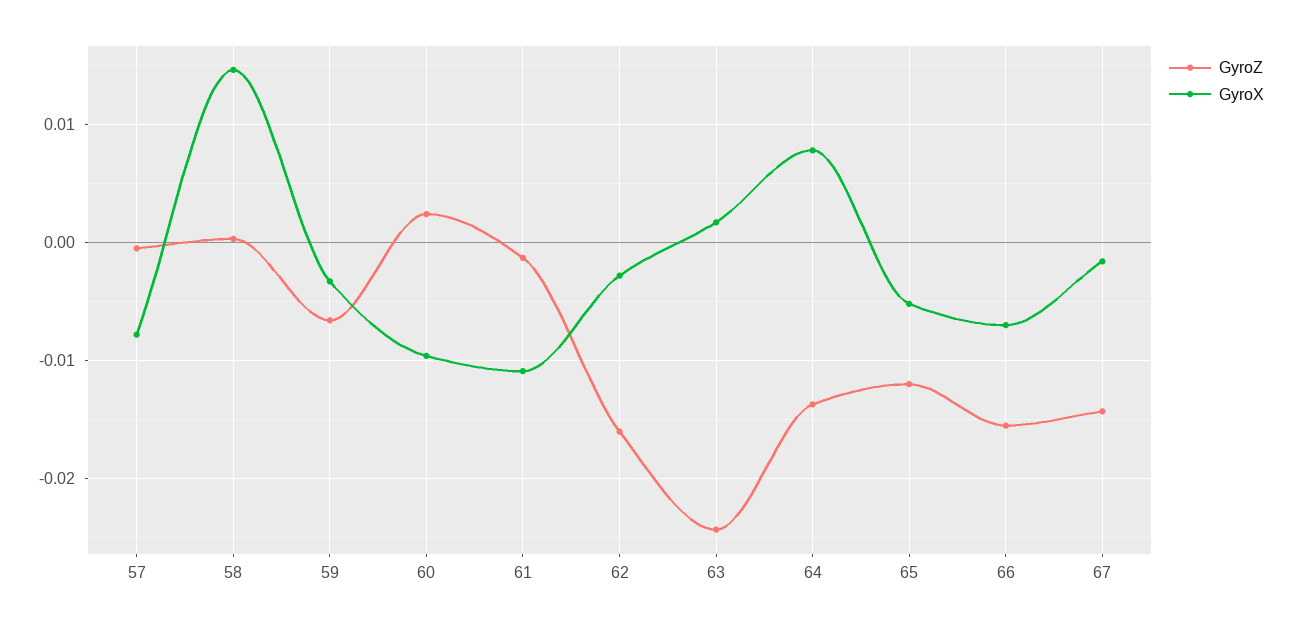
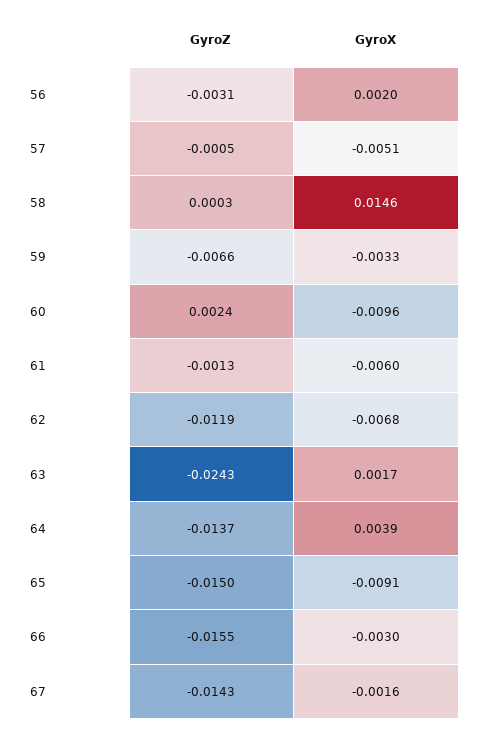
GyroX, 57: -0.008 -> -0.0051
GyroX, 61: -0.011 -> -0.006
GyroZ, 62: -0.016 -> -0.0119
GyroX, 62: -0.003 -> -0.0068
GyroX, 64: 0.008 -> 0.0039
GyroZ, 65: -0.012 -> -0.015
GyroX, 65: -0.005 -> -0.0091
GyroX, 66: -0.007 -> -0.003
GyroZ, 56: none -> -0.0031
GyroX, 56: none -> 0.002

